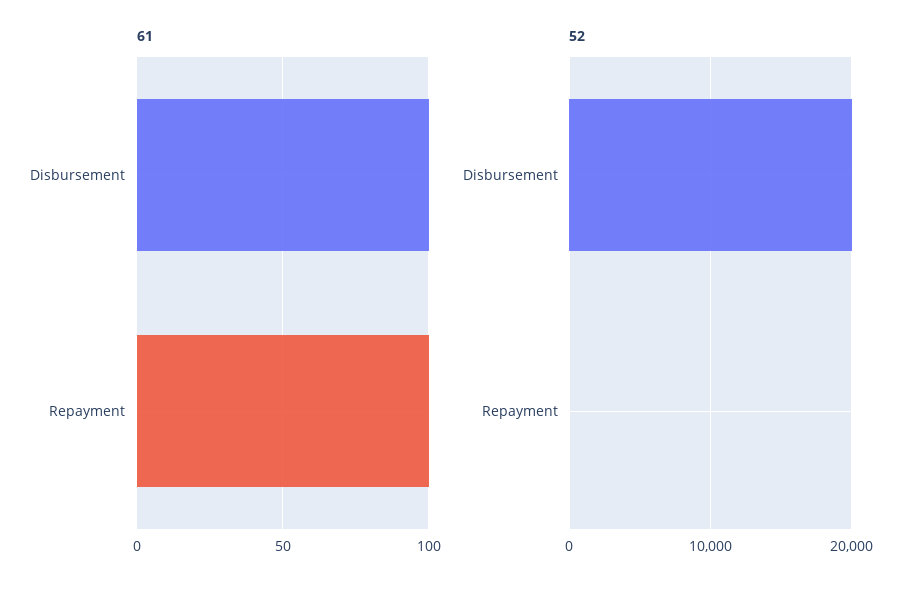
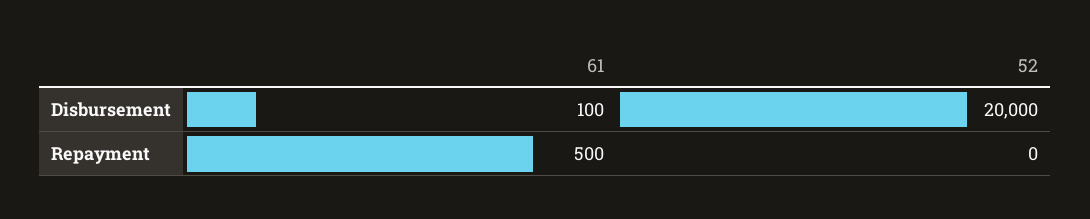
61, Repayment: 100 -> 500

